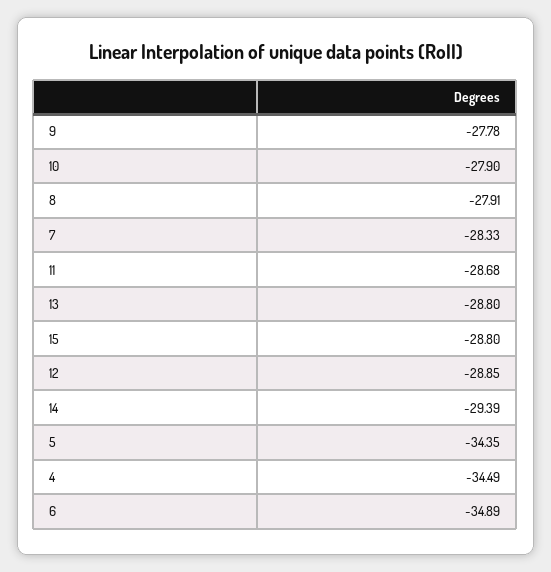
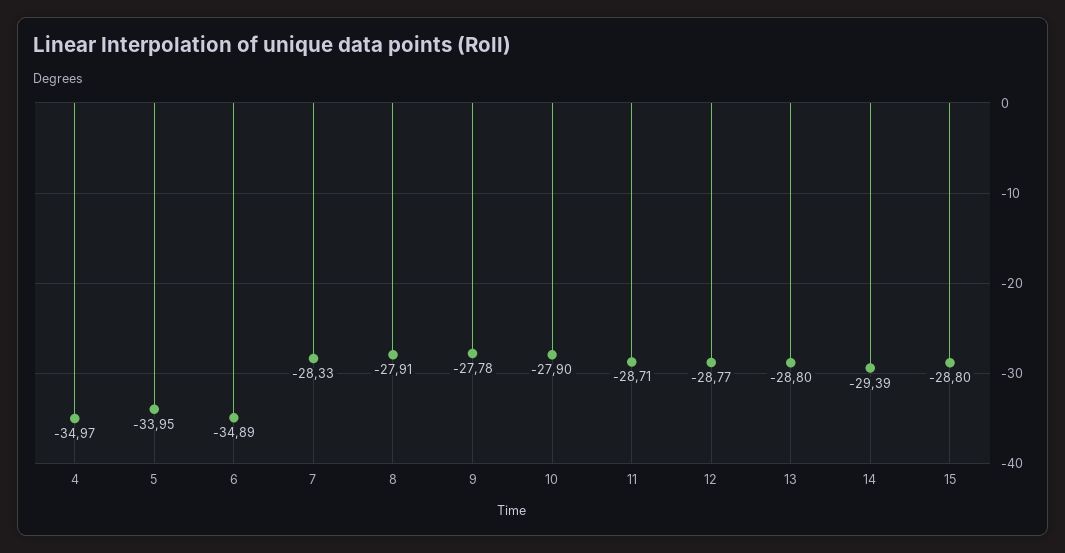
11: -28.68 -> -28.71
12: -28.85 -> -28.77
5: -34.35 -> -33.95
4: -34.49 -> -34.97

